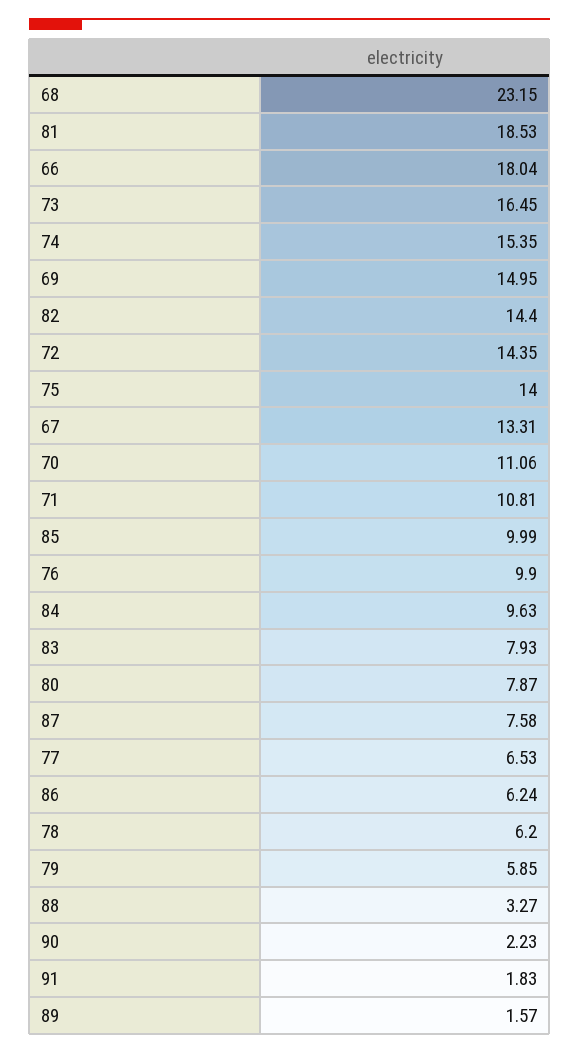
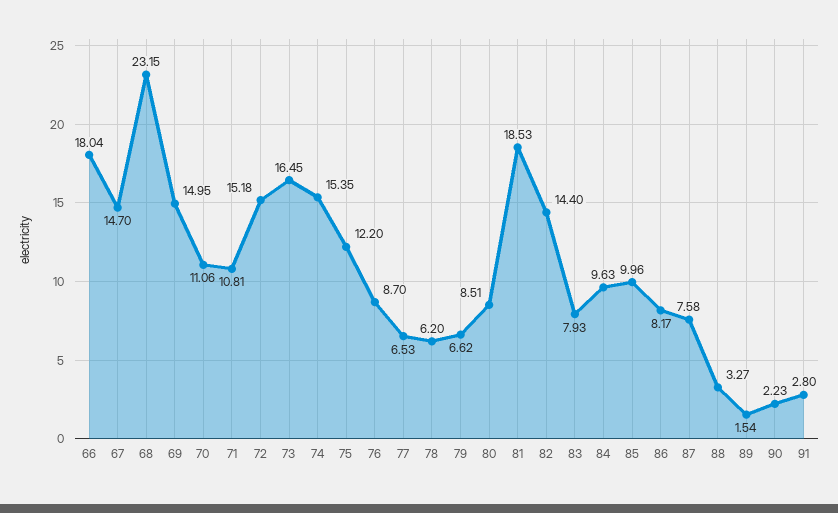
72: 14.35 -> 15.18
75: 14 -> 12.2
67: 13.31 -> 14.7
85: 9.99 -> 9.96
76: 9.9 -> 8.7
80: 7.87 -> 8.51
86: 6.24 -> 8.17
79: 5.85 -> 6.62
91: 1.83 -> 2.8
89: 1.57 -> 1.54

